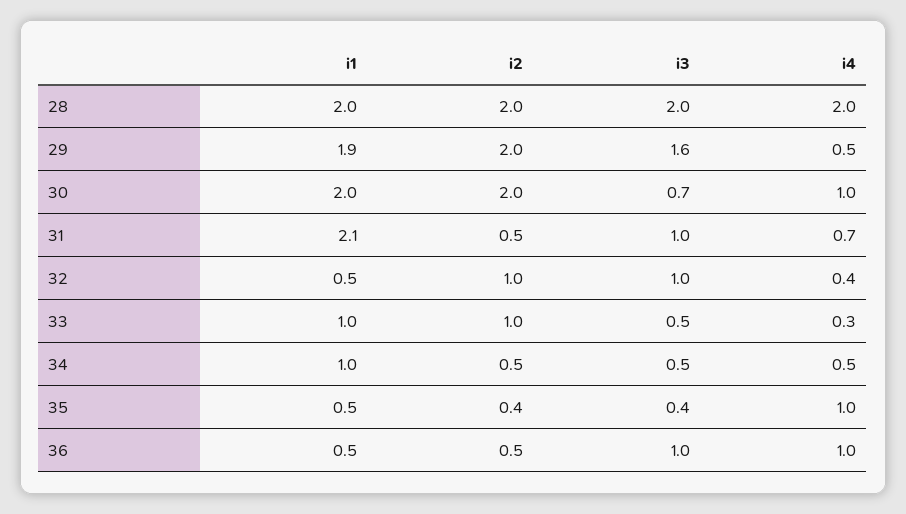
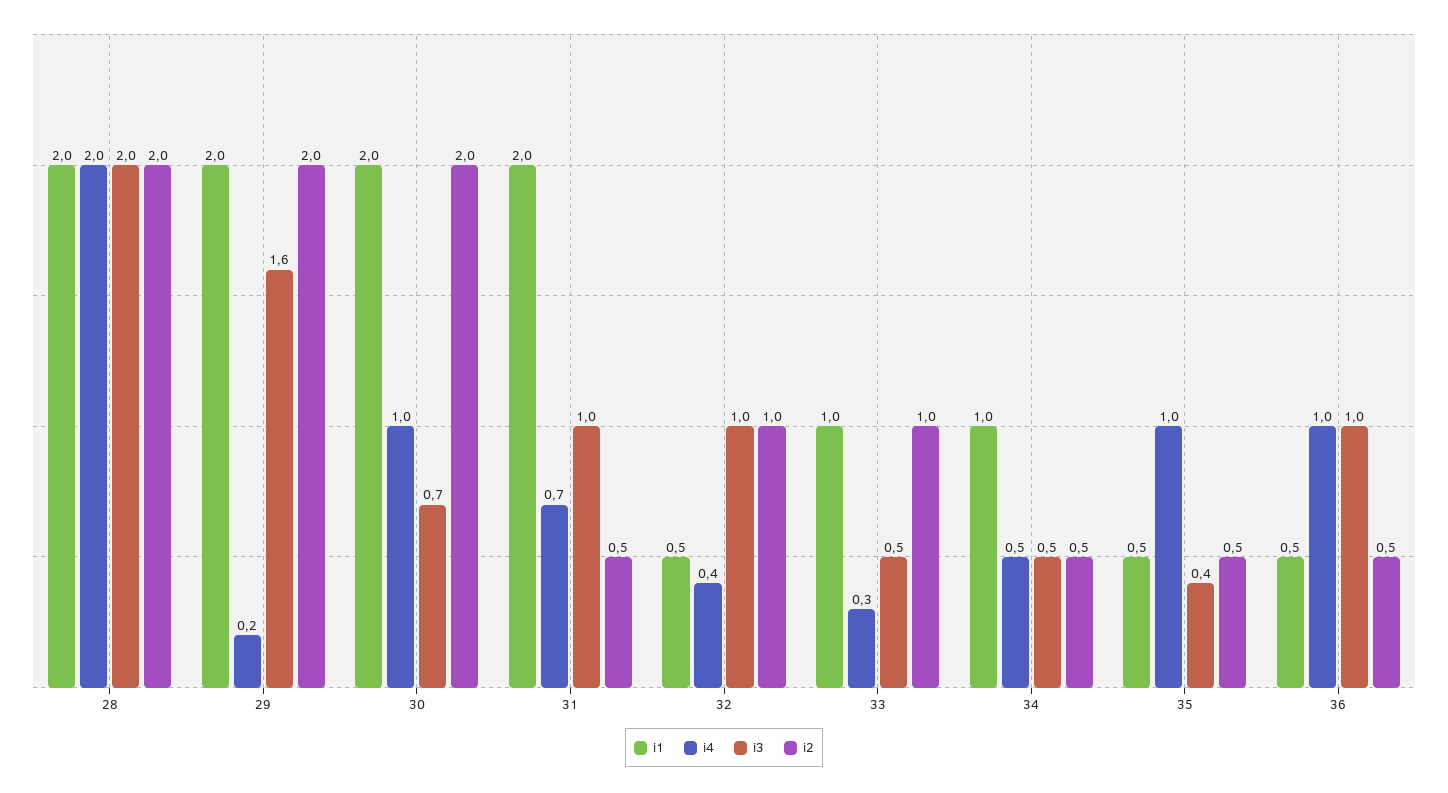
i1, 29: 1.9 -> 2
i4, 29: 0.5 -> 0.2
i1, 31: 2.1 -> 2
i2, 35: 0.4 -> 0.5

